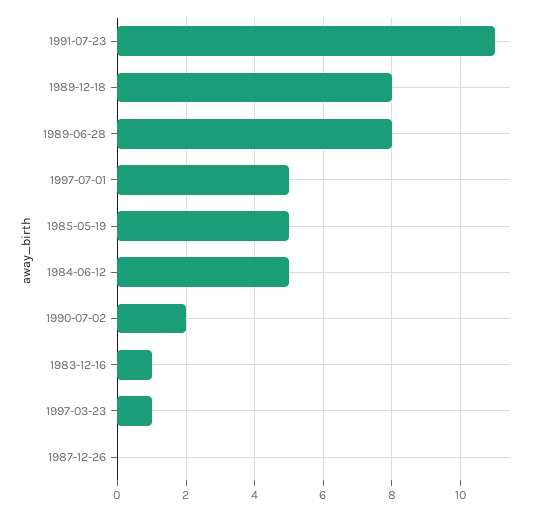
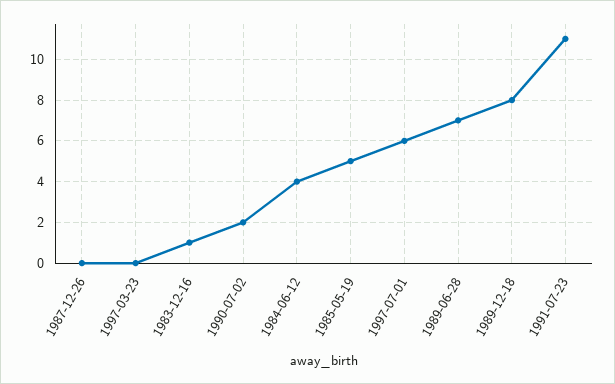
1989-06-28: 8 -> 7
1997-07-01: 5 -> 6
1984-06-12: 5 -> 4
1997-03-23: 1 -> 0

